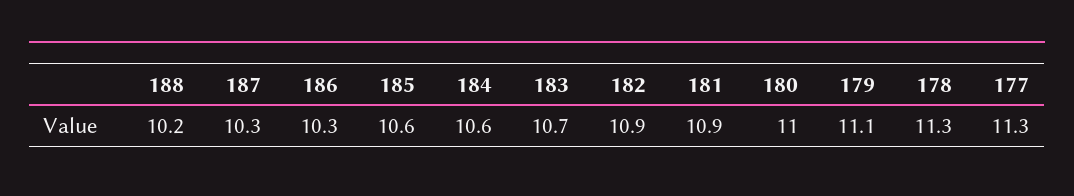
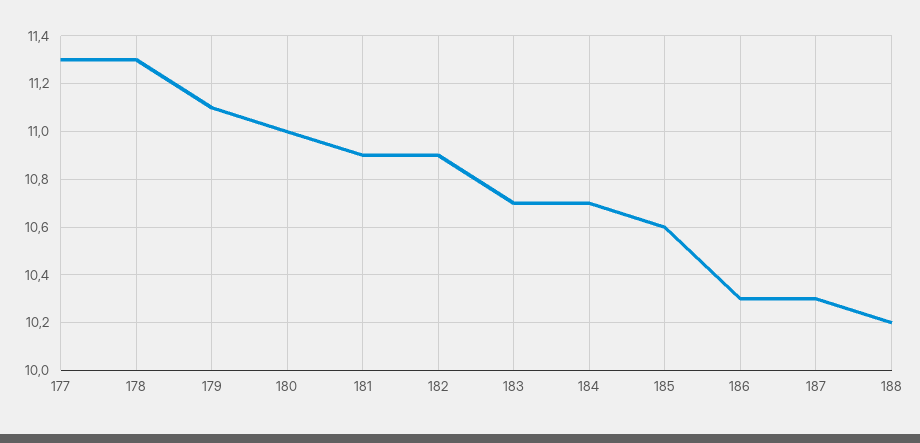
184: 10.6 -> 10.7

